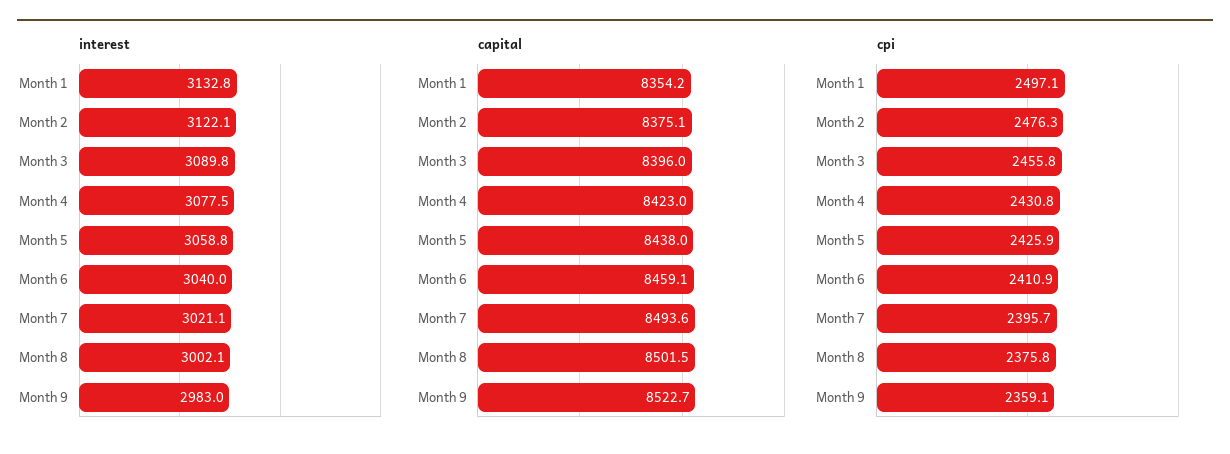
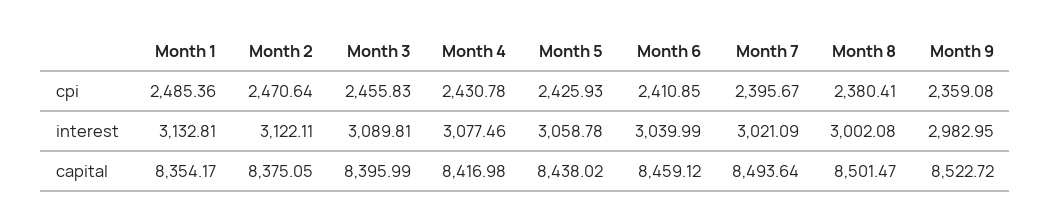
capital, Month 4: 8423 -> 8416.98
cpi, Month 1: 2497.1 -> 2485.36
cpi, Month 2: 2476.3 -> 2470.64
cpi, Month 8: 2375.8 -> 2380.41

